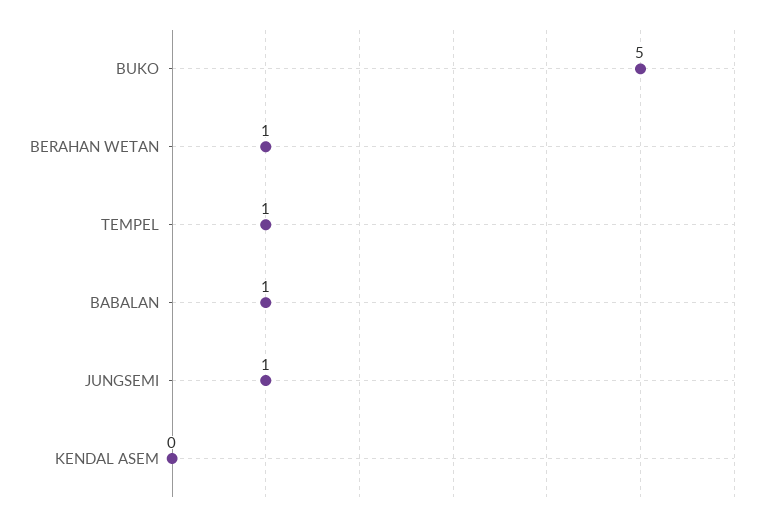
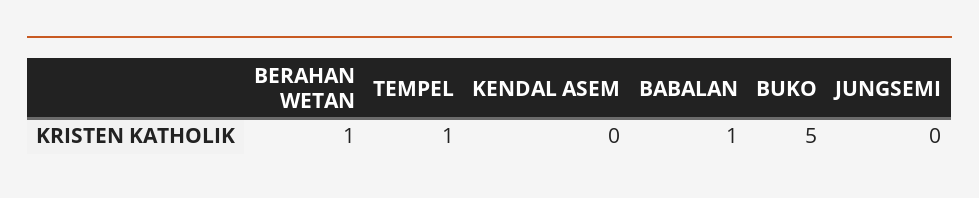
JUNGSEMI: 1 -> 0

